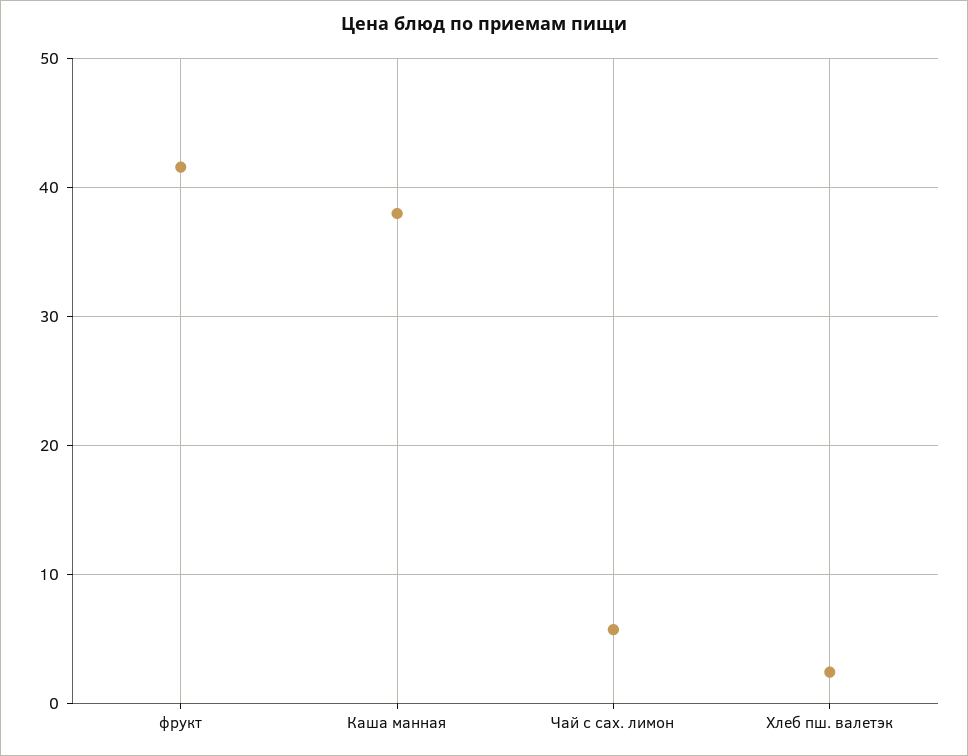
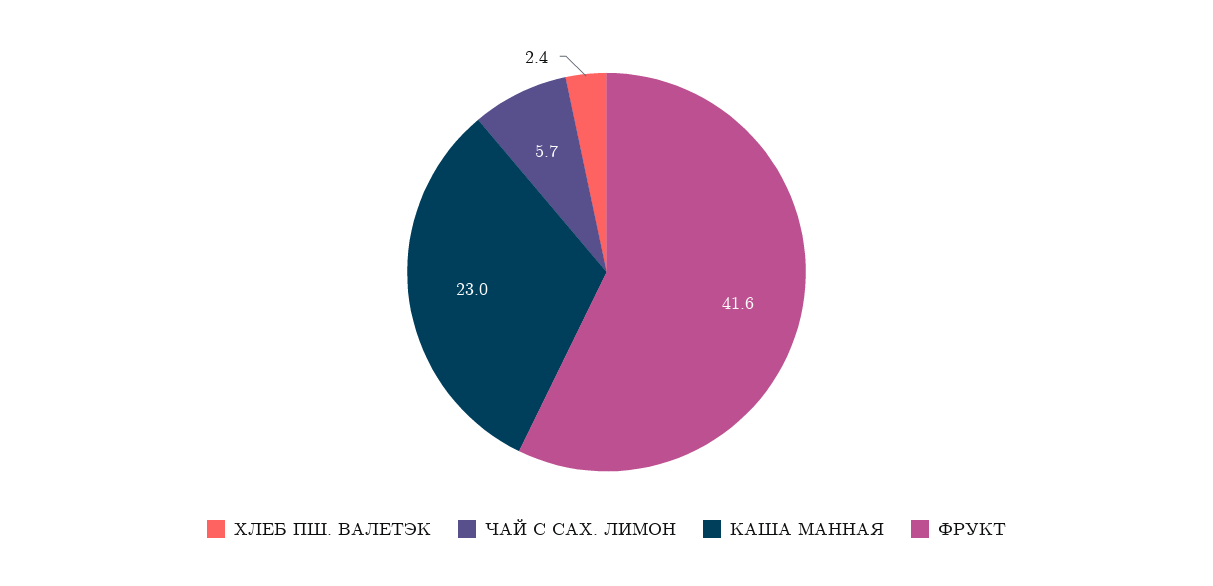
Каша манная: 38 -> 23

